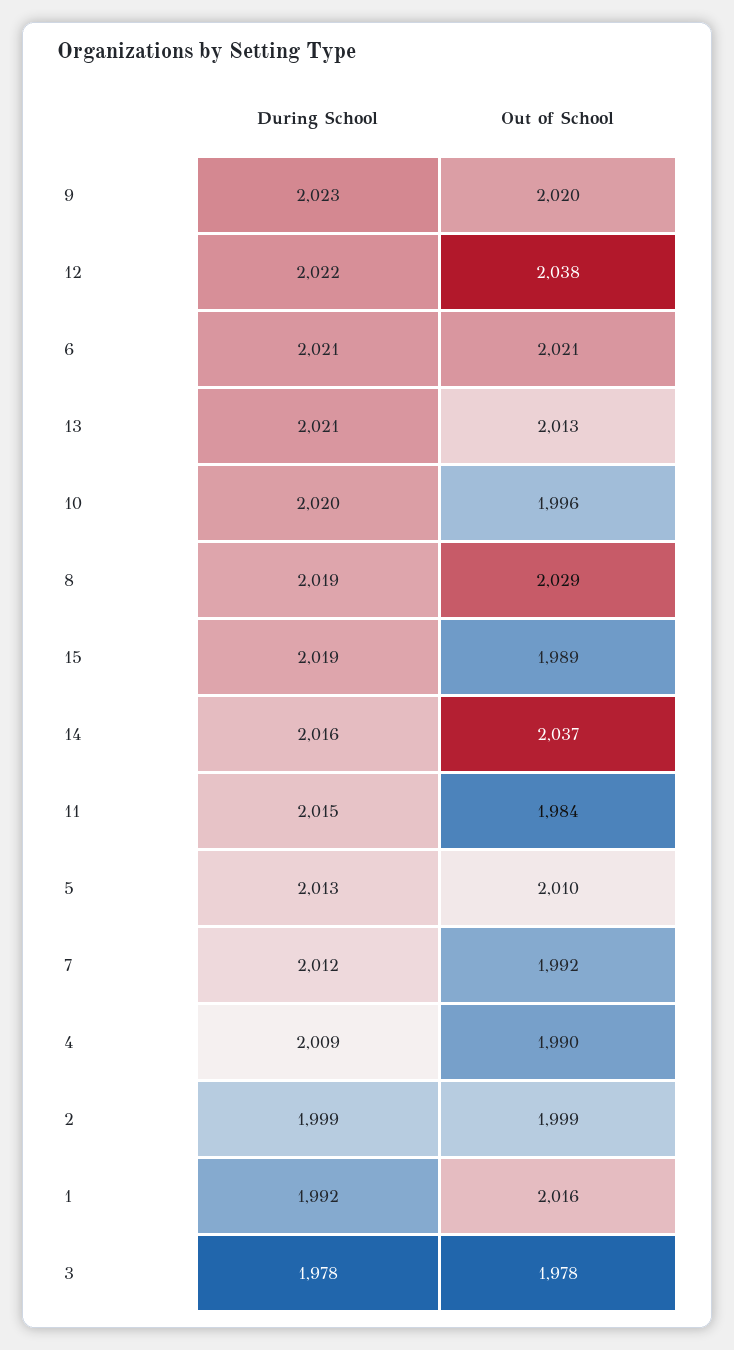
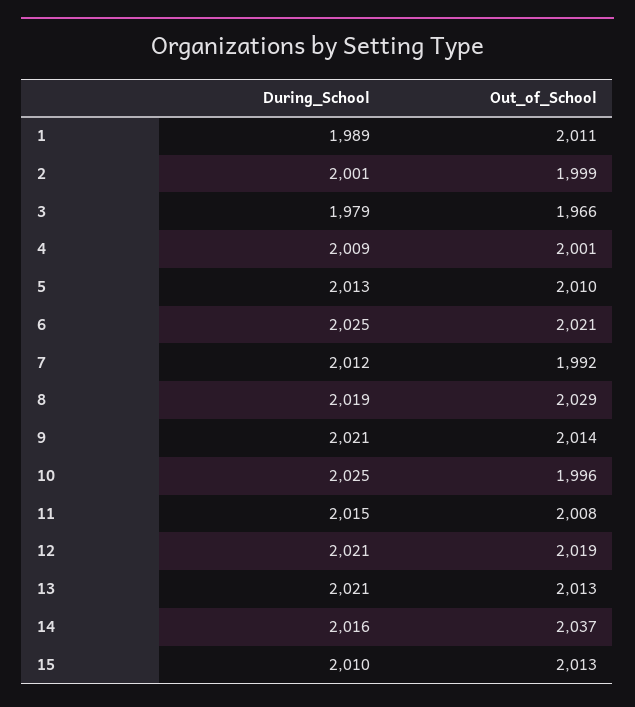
During School, 9: 2023 -> 2021
Out of School, 9: 2020 -> 2014
During School, 12: 2022 -> 2021
Out of School, 12: 2038 -> 2019
During School, 6: 2021 -> 2025
During School, 10: 2020 -> 2025
During School, 15: 2019 -> 2010
Out of School, 15: 1989 -> 2013
Out of School, 11: 1984 -> 2008
Out of School, 4: 1990 -> 2001
During School, 2: 1999 -> 2001
During School, 1: 1992 -> 1989
Out of School, 1: 2016 -> 2011
During School, 3: 1978 -> 1979
Out of School, 3: 1978 -> 1966

